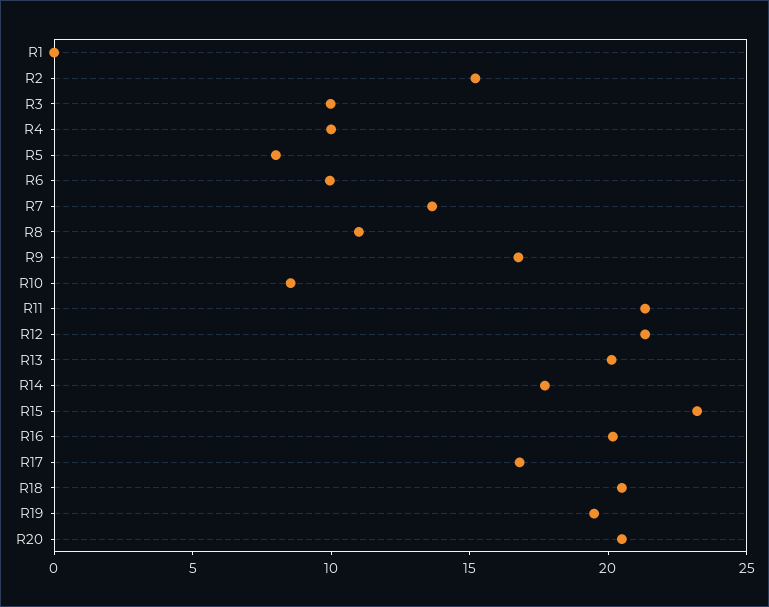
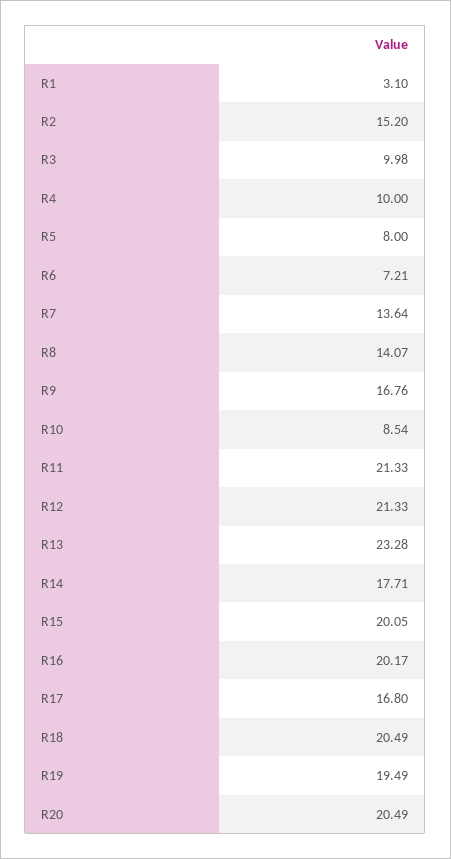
R1: 0 -> 3.1
R6: 10 -> 7.21
R8: 11 -> 14.07
R13: 20 -> 23.28
R15: 23 -> 20.05

